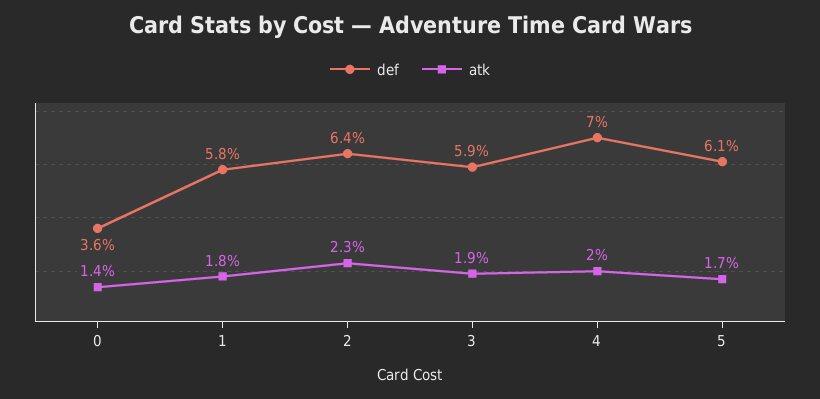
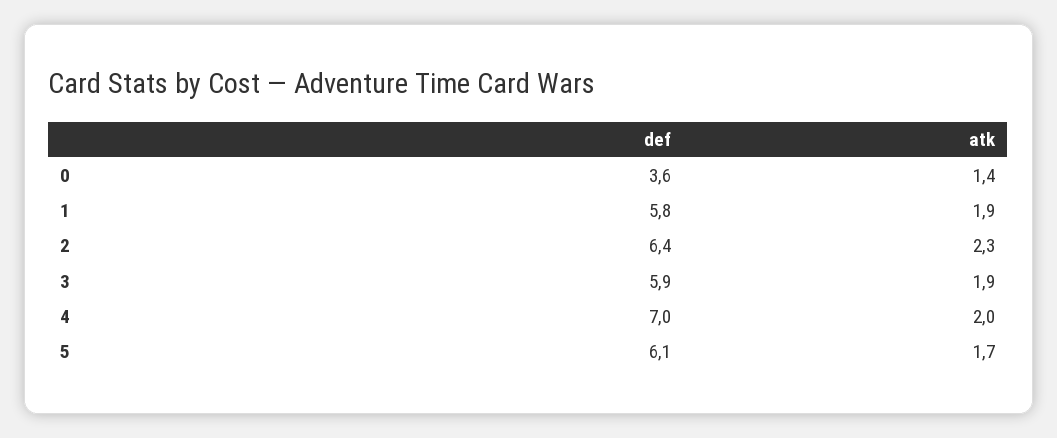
atk, 1: 1.8 -> 1.9

